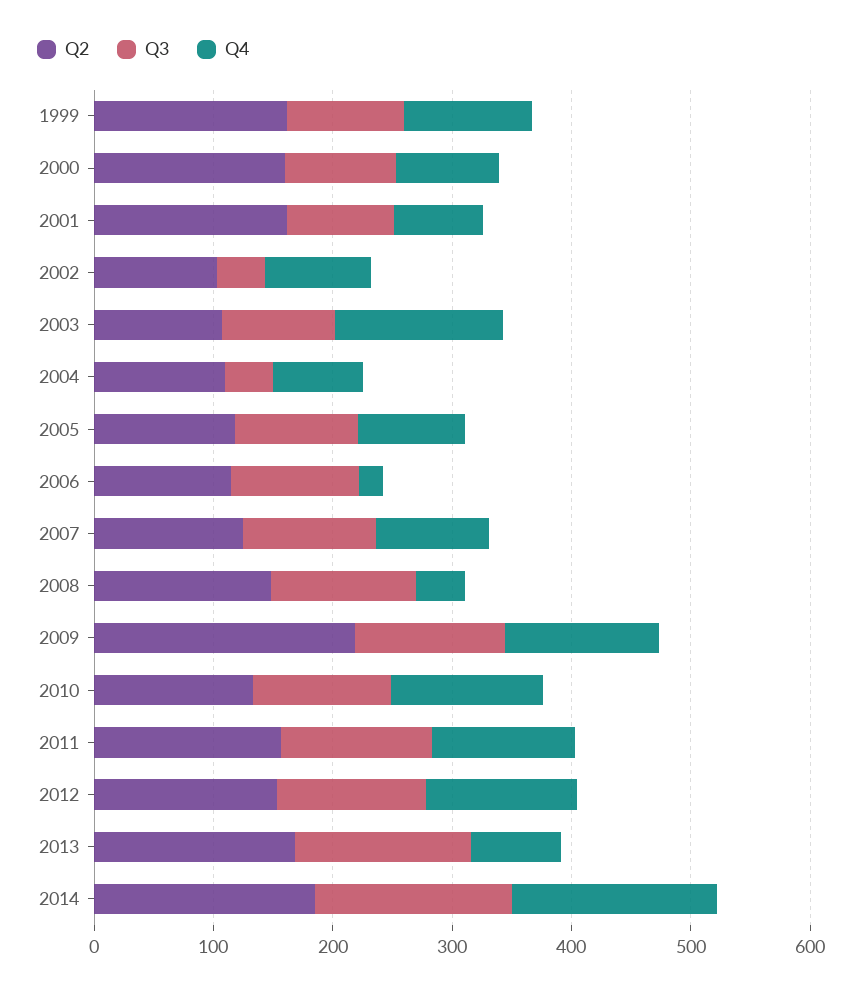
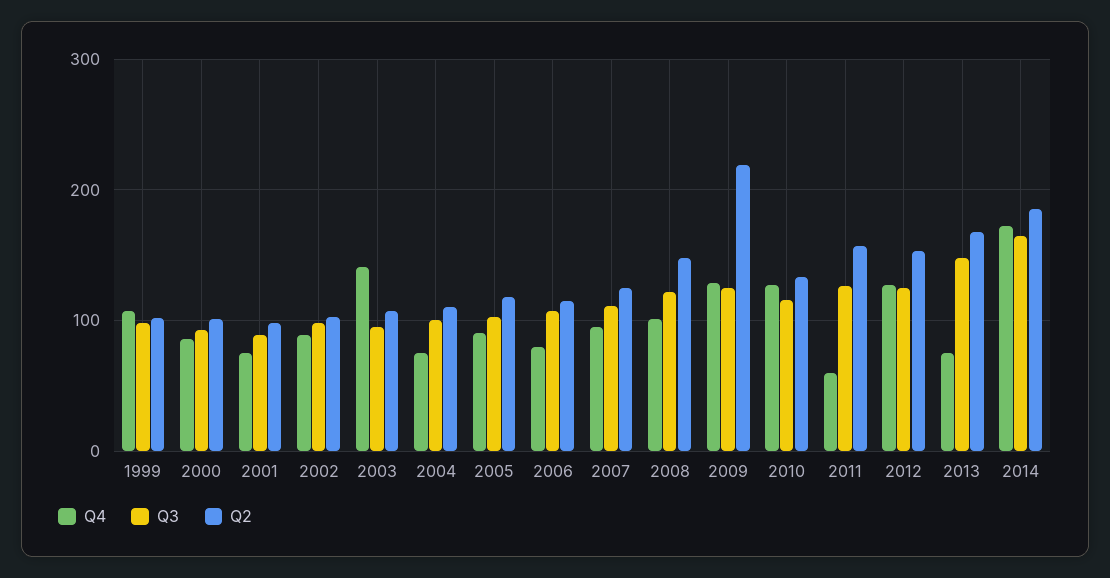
Q2, 1999: 160 -> 100
Q2, 2000: 160 -> 100
Q2, 2001: 160 -> 100
Q3, 2002: 40 -> 100
Q3, 2004: 40 -> 100
Q4, 2006: 20 -> 80
Q4, 2008: 40 -> 100
Q4, 2011: 120 -> 60

